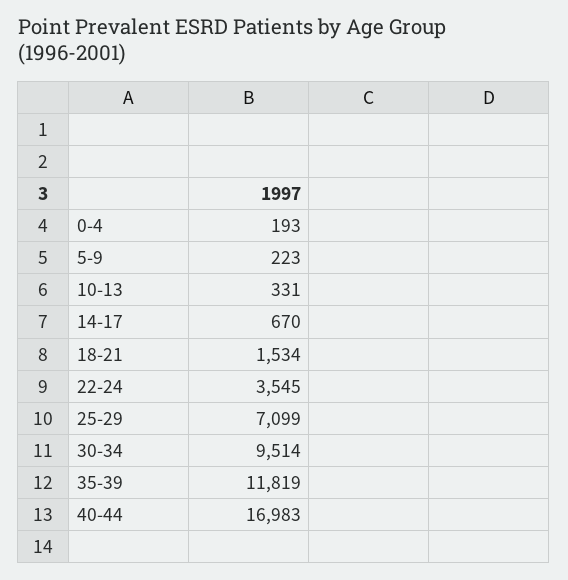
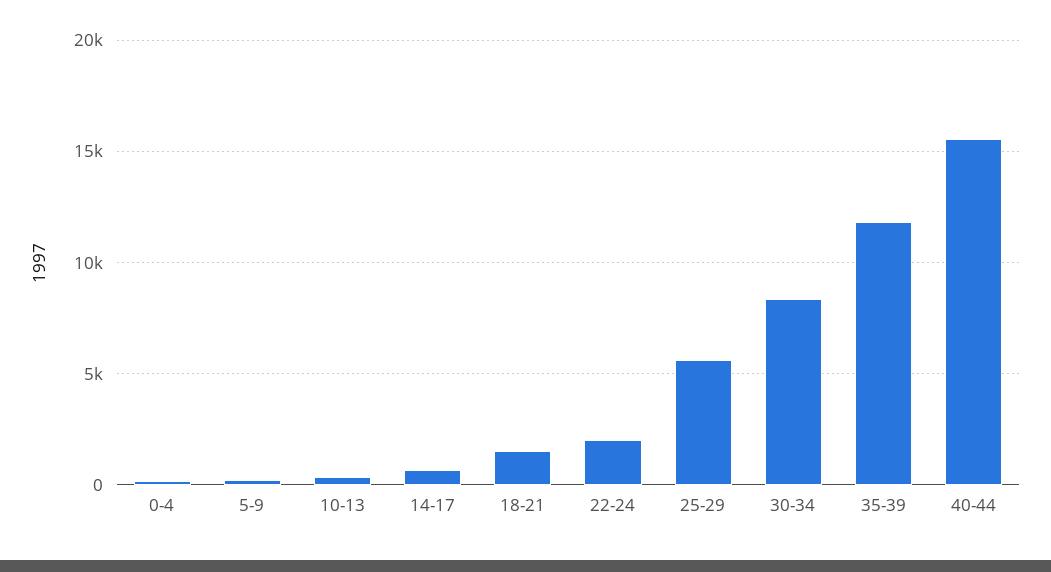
22-24: 3545 -> 2000
25-29: 7099 -> 5500
30-34: 9514 -> 8500
40-44: 16983 -> 15500

